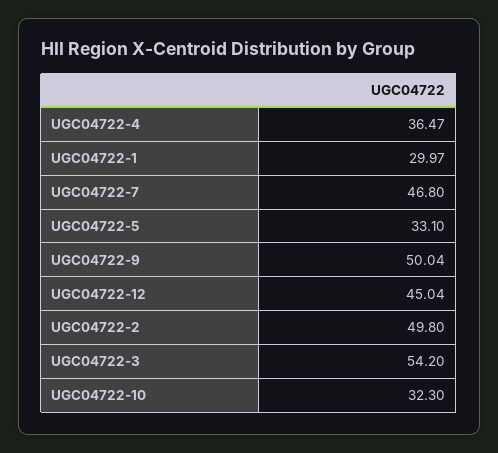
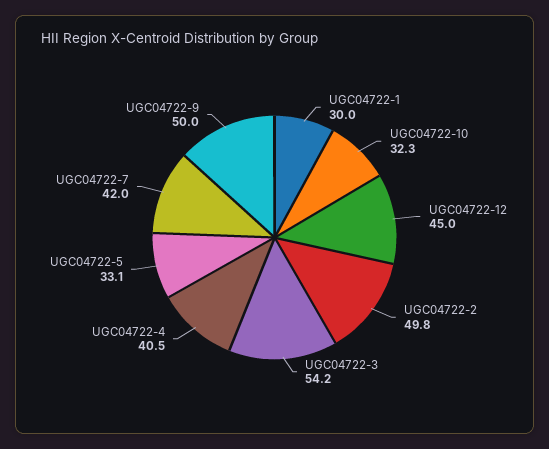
UGC04722-4: 36.47 -> 40.5
UGC04722-7: 46.8 -> 42

